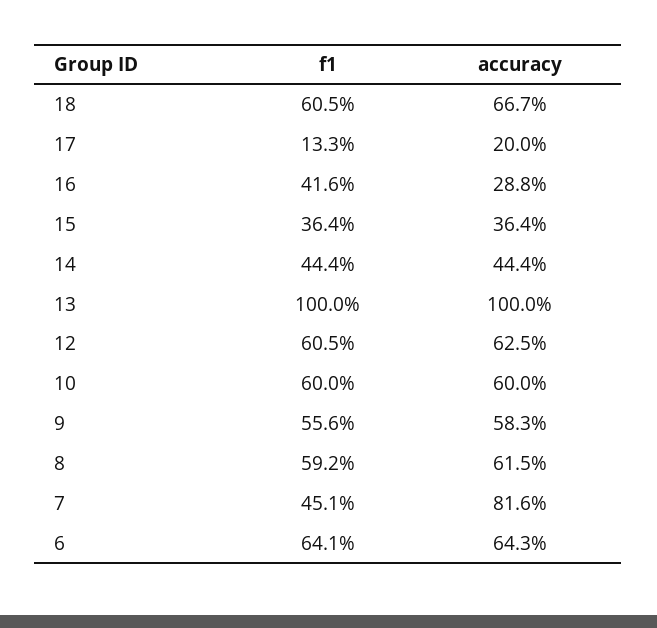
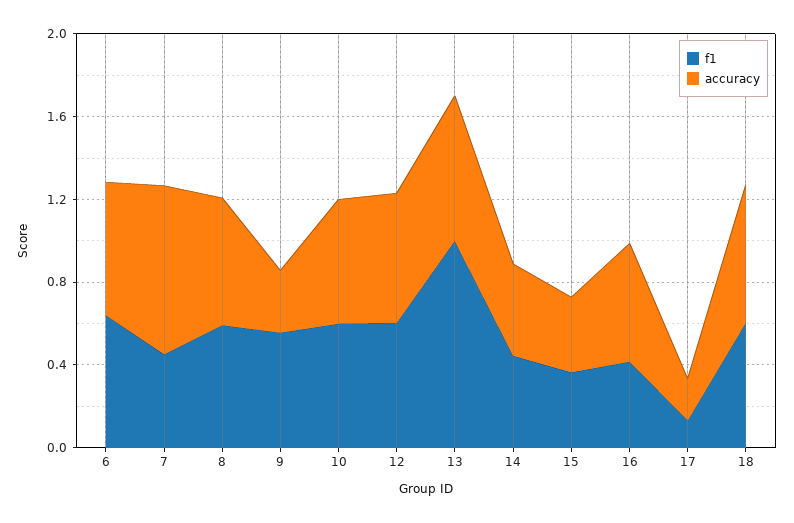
accuracy, 16: 0.288 -> 0.6
accuracy, 13: 1 -> 0.7
accuracy, 9: 0.583 -> 0.3

